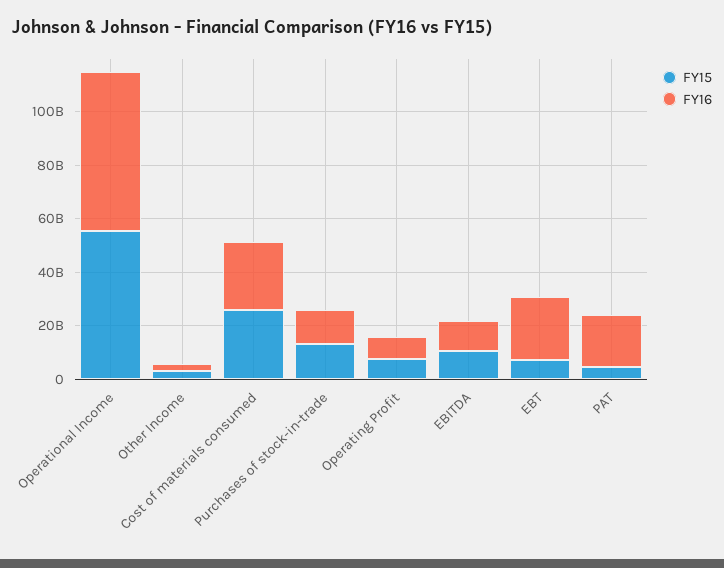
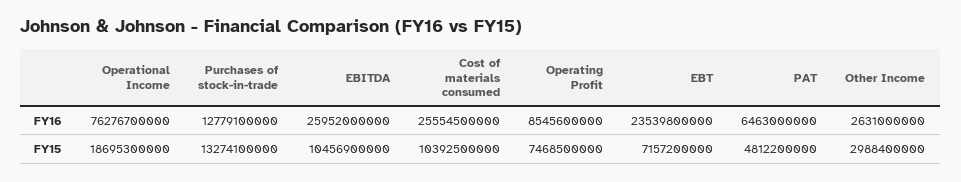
FY15, Operational Income: 55000000000 -> 18695300000
FY16, Operational Income: 60000000000 -> 76276700000
FY15, Cost of materials consumed: 25000000000 -> 10392500000
FY16, EBITDA: 10000000000 -> 25952000000
FY16, PAT: 20000000000 -> 6463000000

